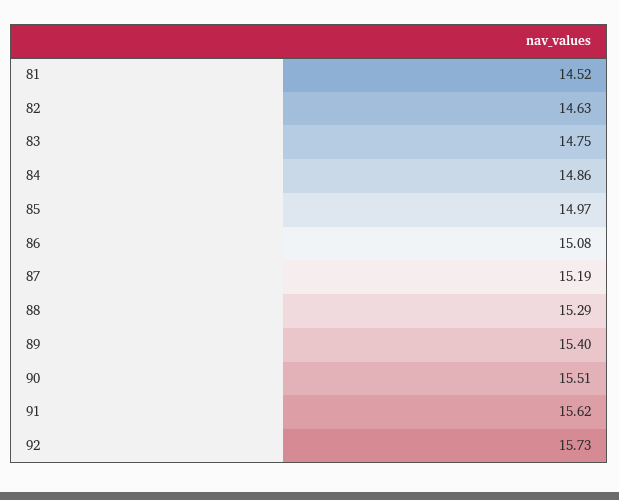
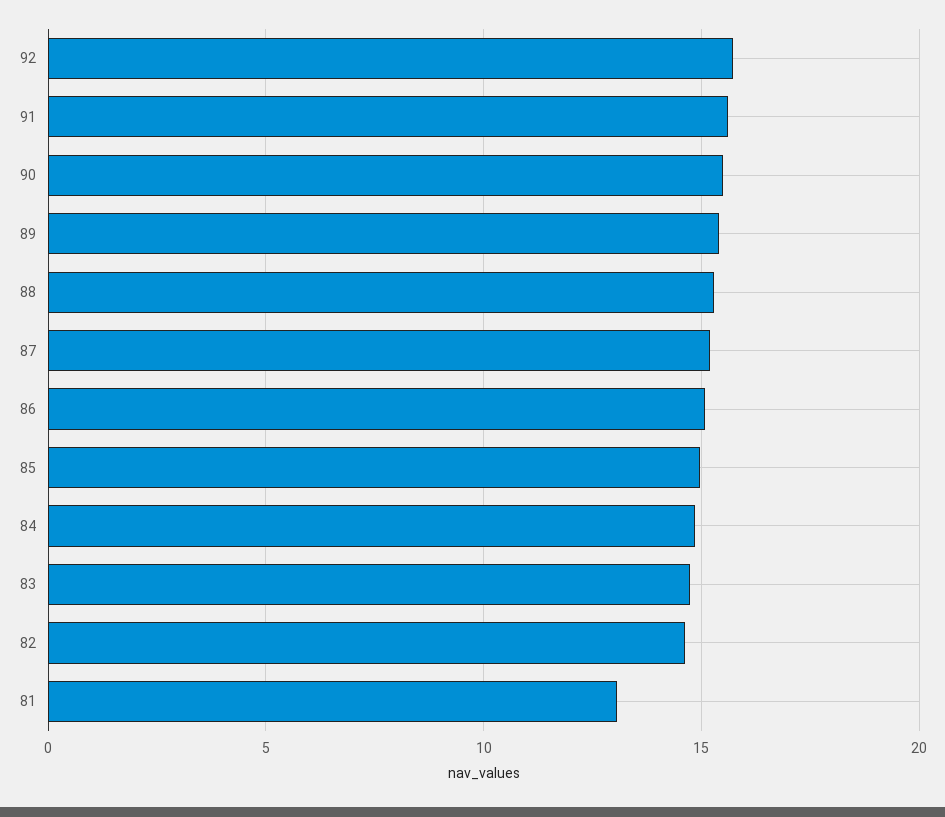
81: 14.52 -> 13

